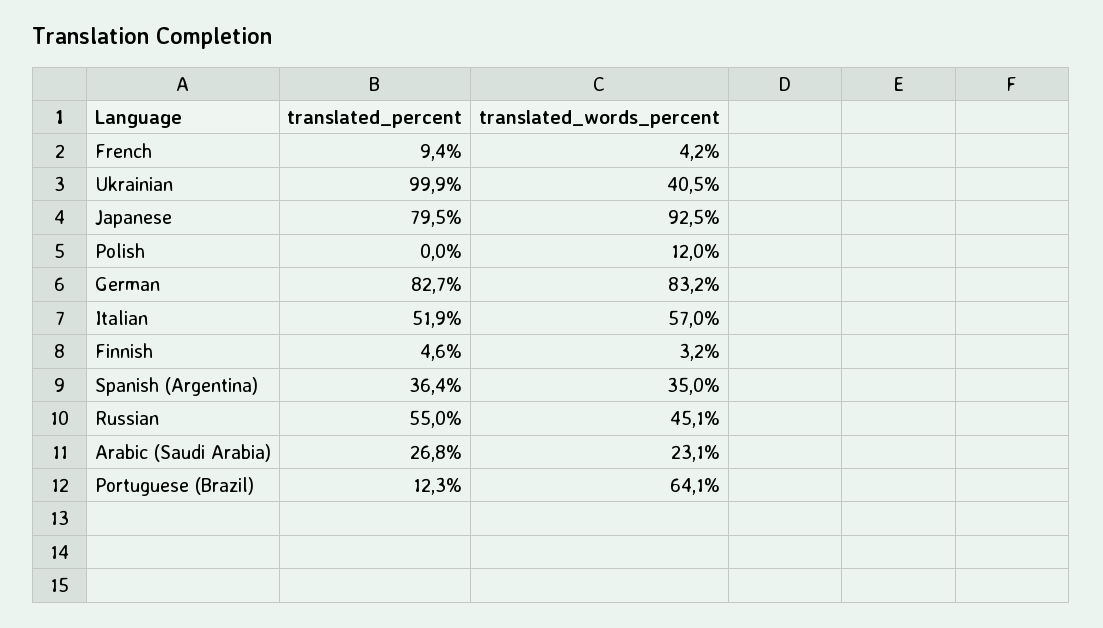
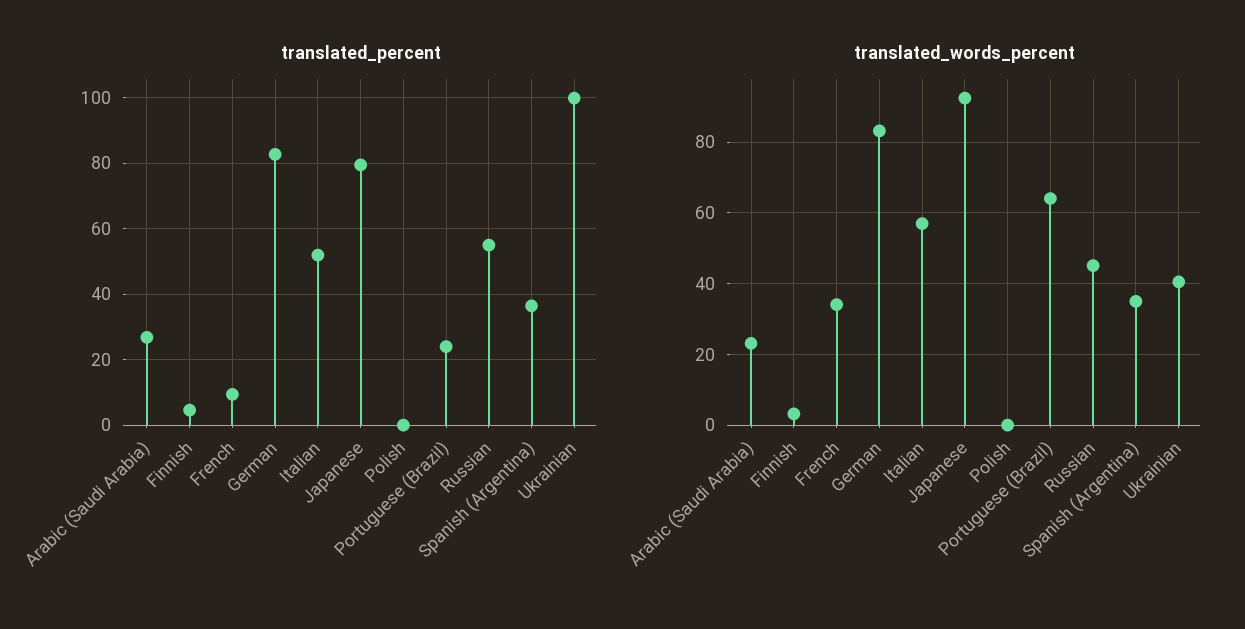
translated_words_percent, French: 4.2 -> 34
translated_words_percent, Polish: 12 -> 0
translated_percent, Portuguese (Brazil): 12.3 -> 24

